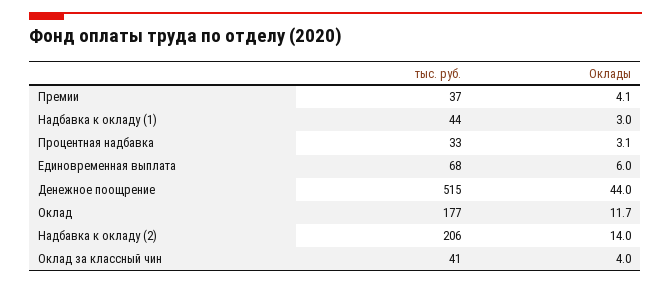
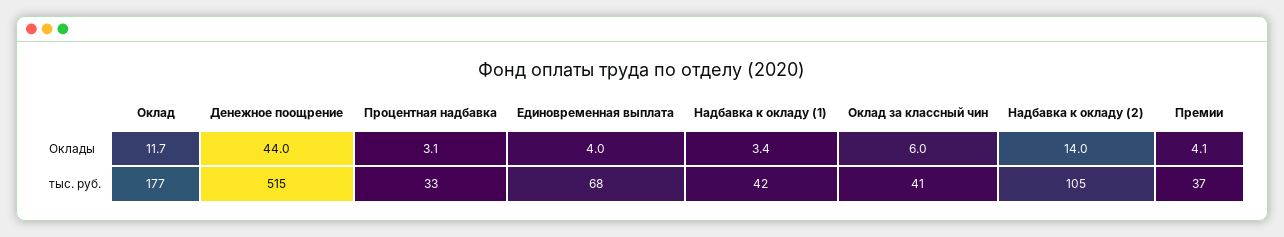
тыс. руб., Надбавка к окладу (1): 44 -> 42
Оклады, Надбавка к окладу (1): 3 -> 3.4
Оклады, Единовременная выплата: 6 -> 4
тыс. руб., Надбавка к окладу (2): 206 -> 105
Оклады, Оклад за классный чин: 4 -> 6

